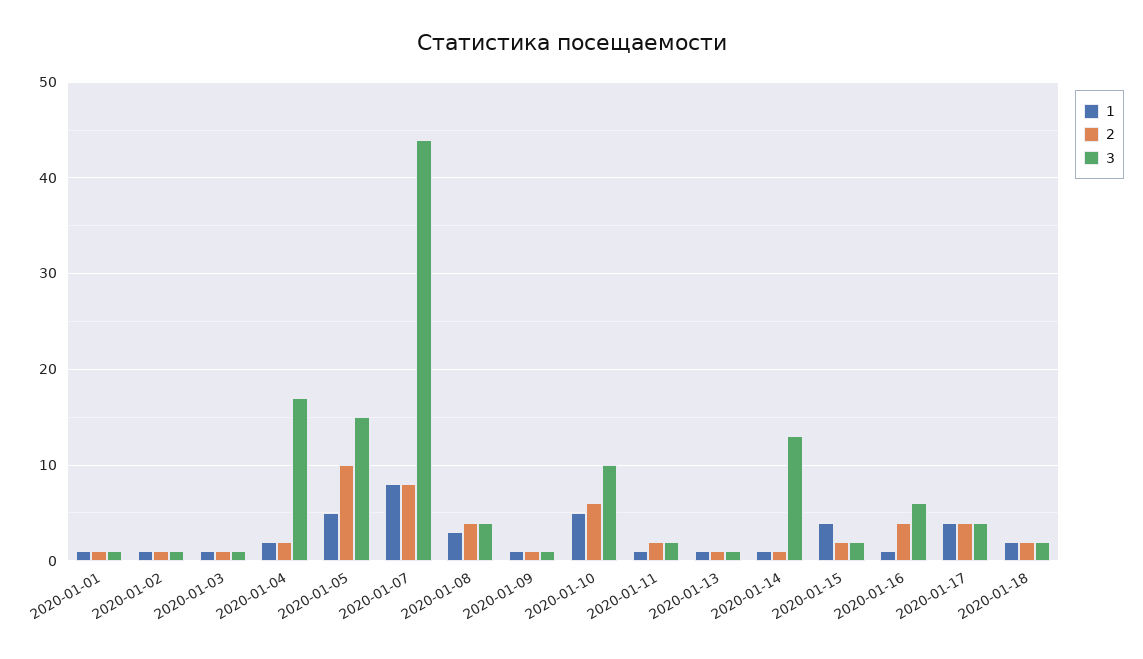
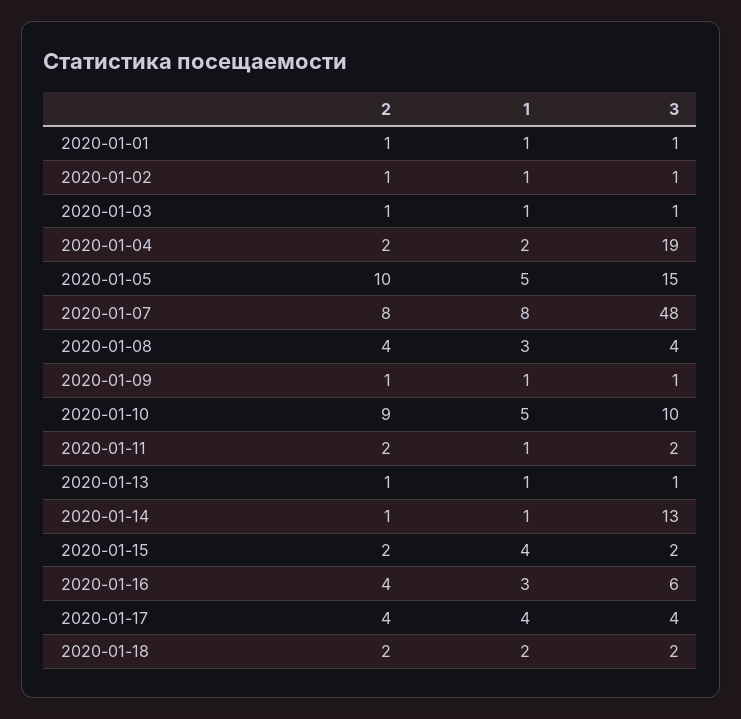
3, 2020-01-04: 17 -> 19
3, 2020-01-07: 44 -> 48
2, 2020-01-10: 6 -> 9
1, 2020-01-16: 1 -> 3

